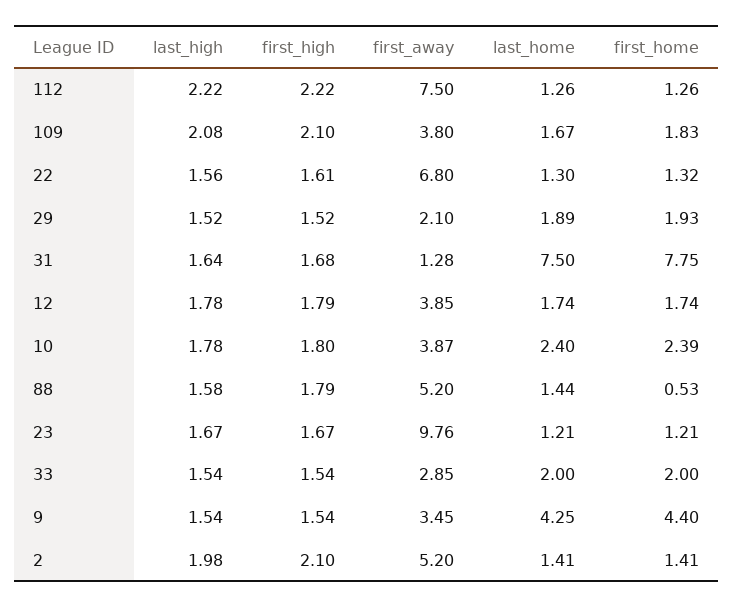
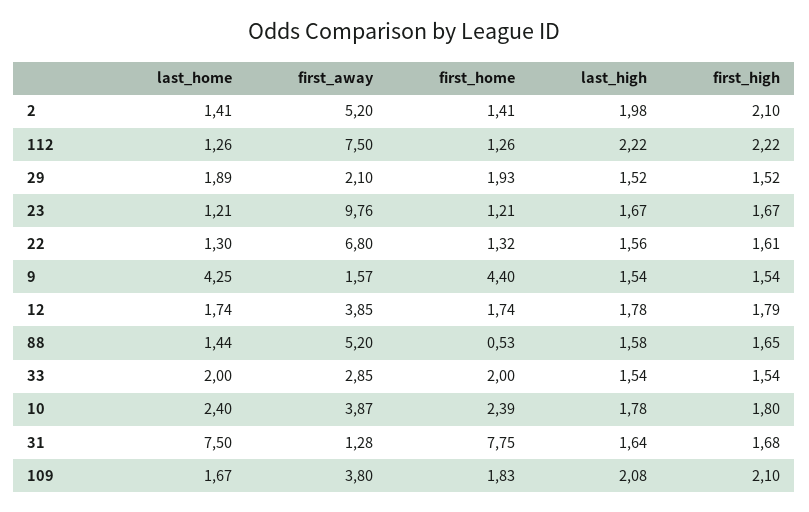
first_high, 88: 1.79 -> 1.65
first_away, 9: 3.45 -> 1.57

